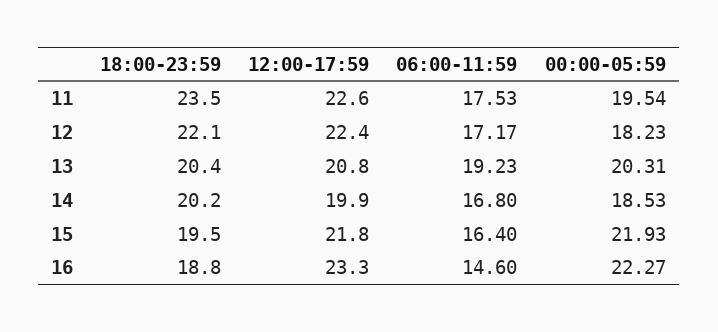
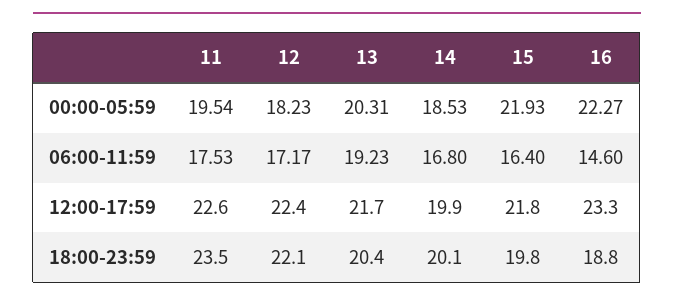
12:00-17:59, 13: 20.8 -> 21.7
18:00-23:59, 14: 20.2 -> 20.1
18:00-23:59, 15: 19.5 -> 19.8

